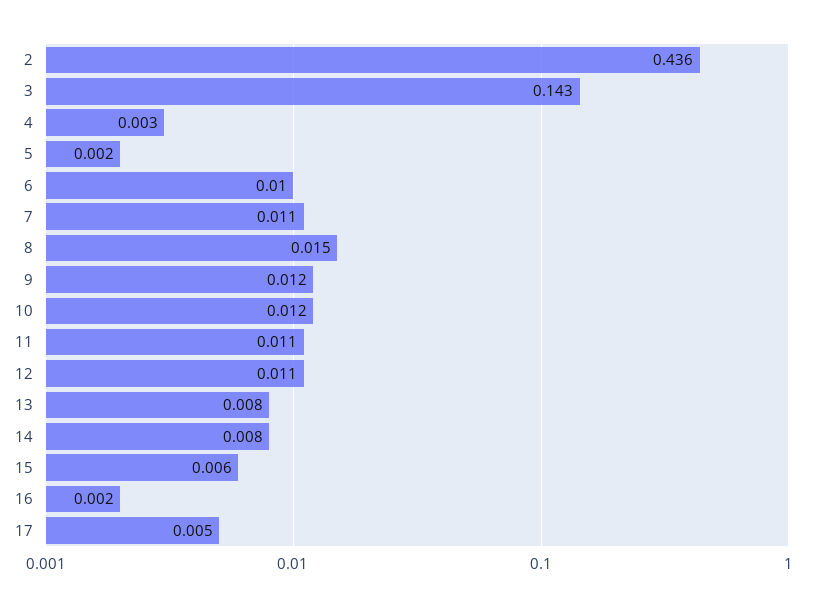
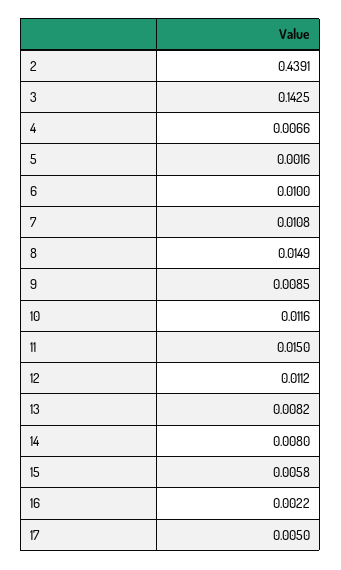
2: 0.436 -> 0.4391
4: 0.003 -> 0.0066
9: 0.012 -> 0.0085
11: 0.011 -> 0.015

